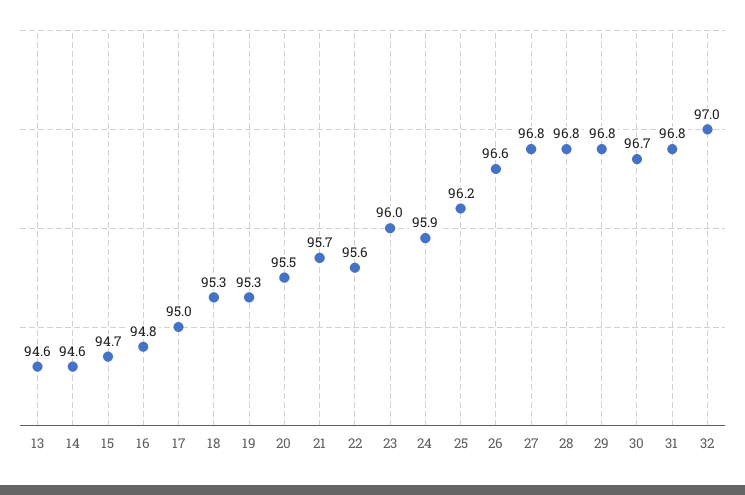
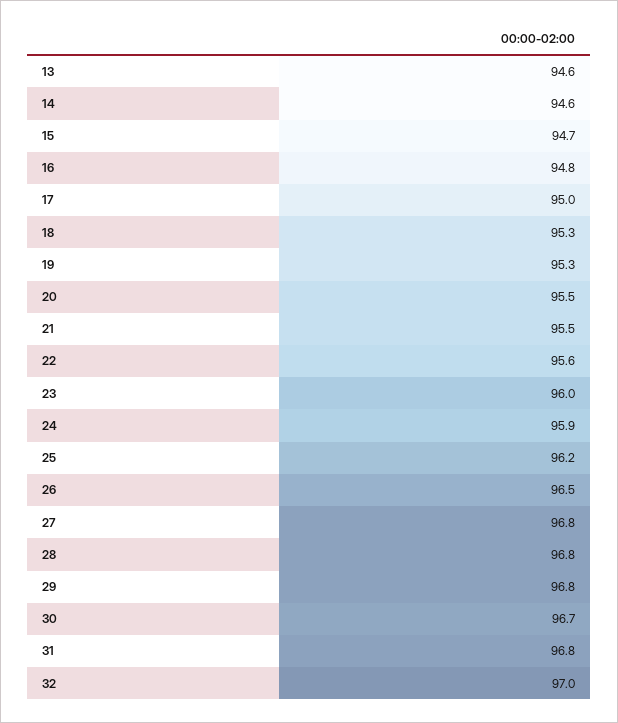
21: 95.7 -> 95.5
26: 96.6 -> 96.5

